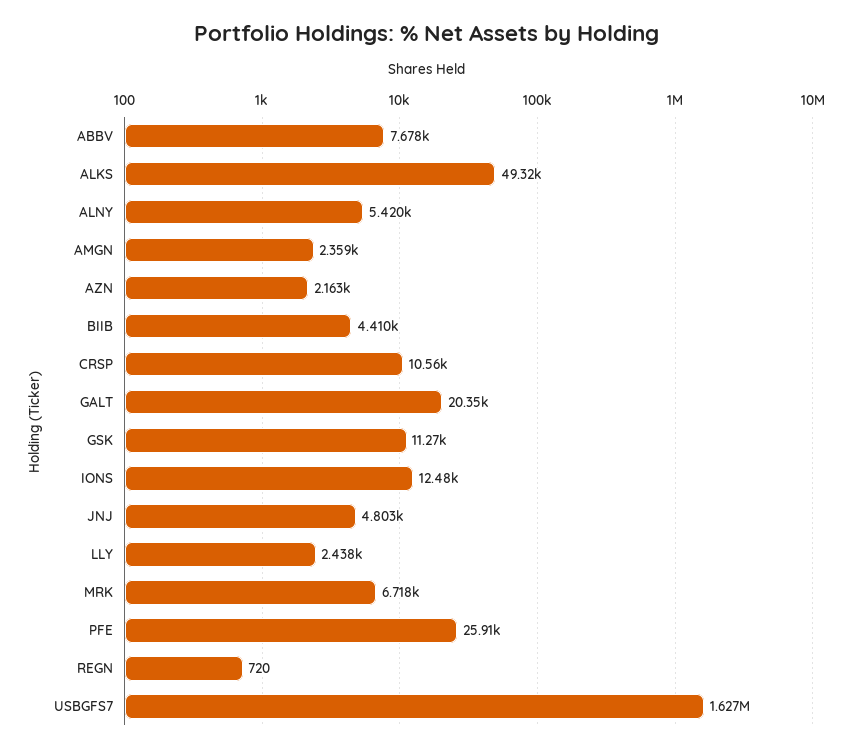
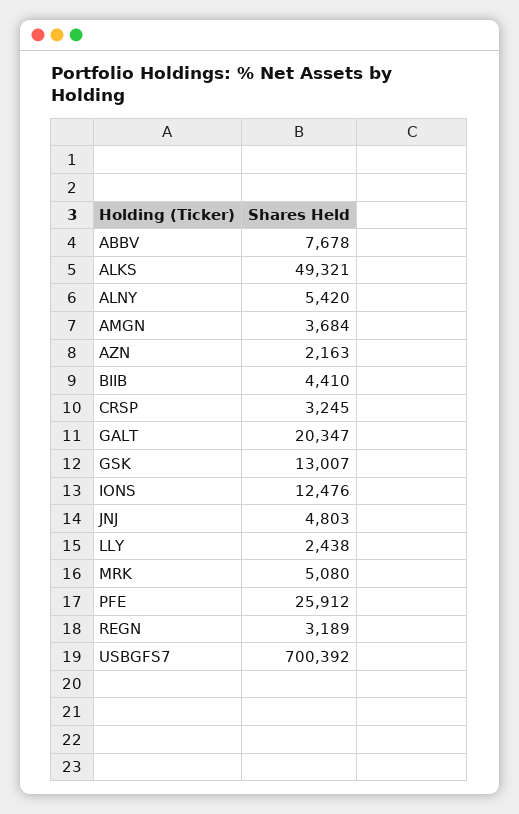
AMGN: 2359 -> 3684
CRSP: 10560 -> 3245
GSK: 11270 -> 13007
MRK: 6718 -> 5080
REGN: 720 -> 3189
USBGFS7: 1627000 -> 700392

